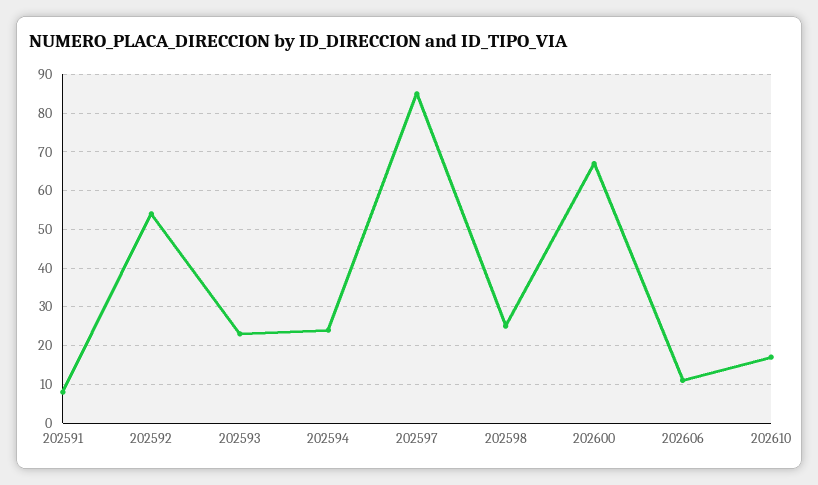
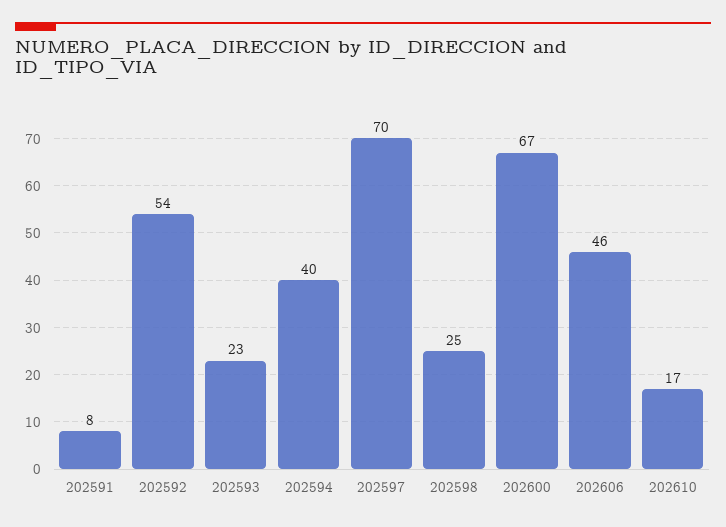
202594: 25 -> 40
202597: 85 -> 70
202606: 10 -> 46

